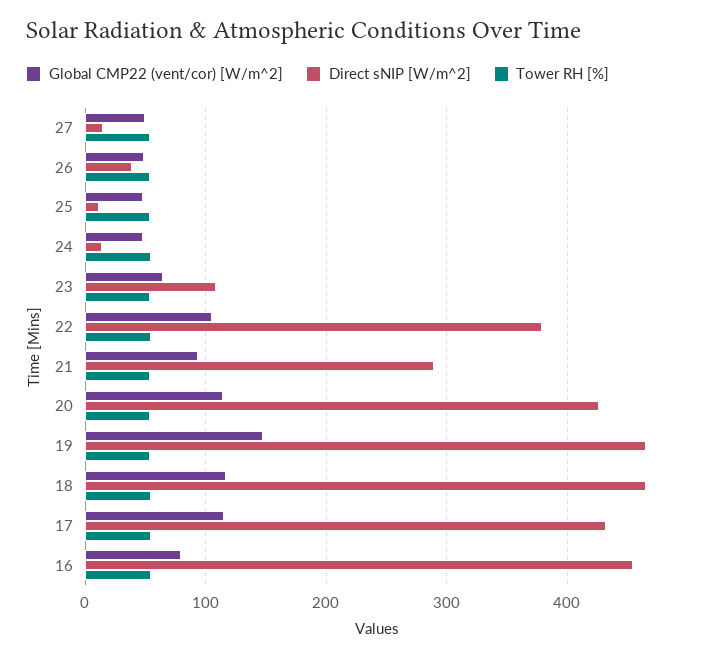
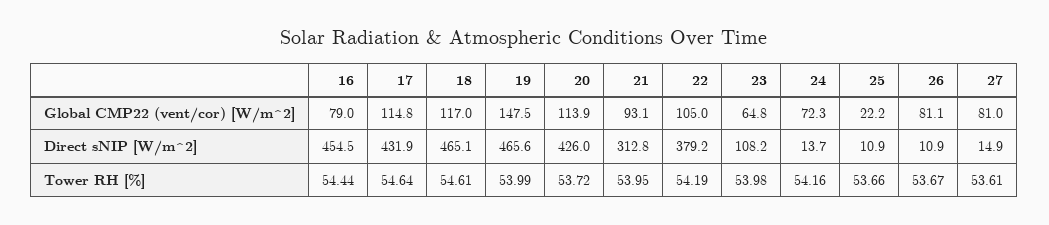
Global CMP22 (vent/cor) [W/m^2], 27: 50 -> 81
Global CMP22 (vent/cor) [W/m^2], 26: 50 -> 81.1
Direct sNIP [W/m^2], 26: 40 -> 10.9
Global CMP22 (vent/cor) [W/m^2], 25: 50 -> 22.2
Global CMP22 (vent/cor) [W/m^2], 24: 50 -> 72.3
Direct sNIP [W/m^2], 21: 290 -> 312.8

